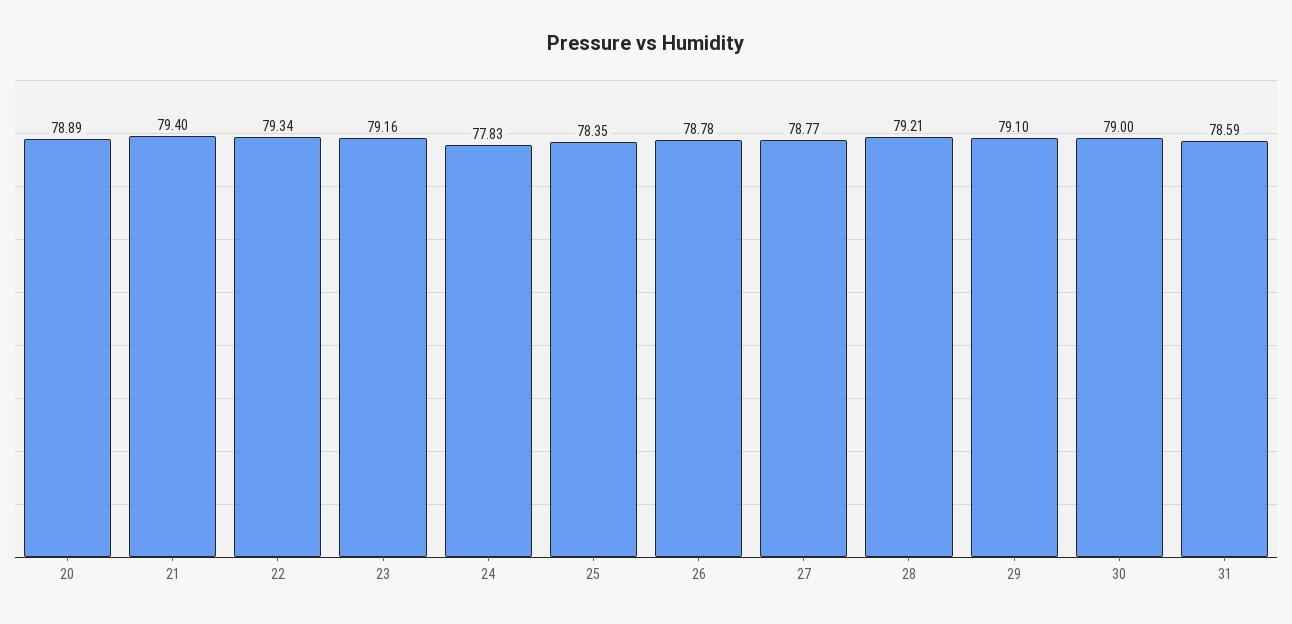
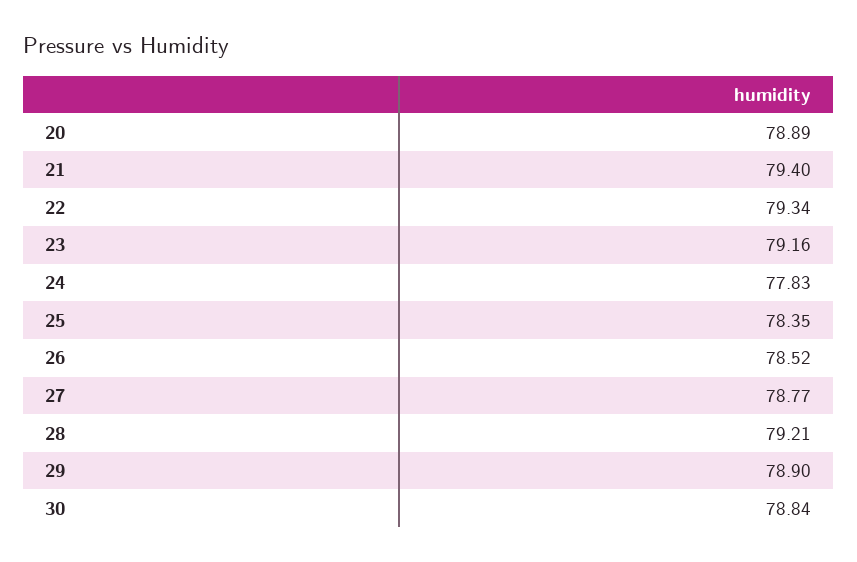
26: 78.78 -> 78.52
29: 79.1 -> 78.9
30: 79 -> 78.84
31: 78.59 -> none

